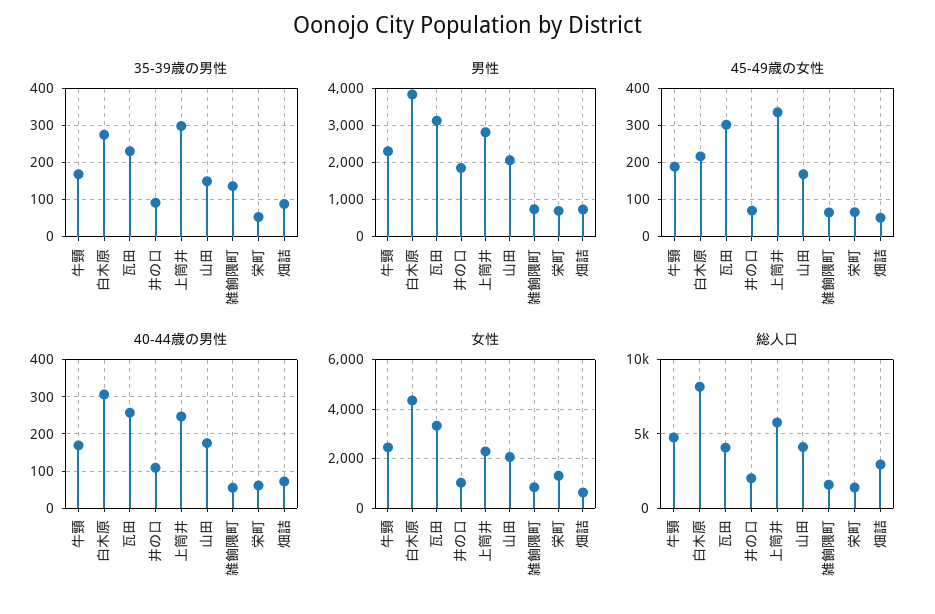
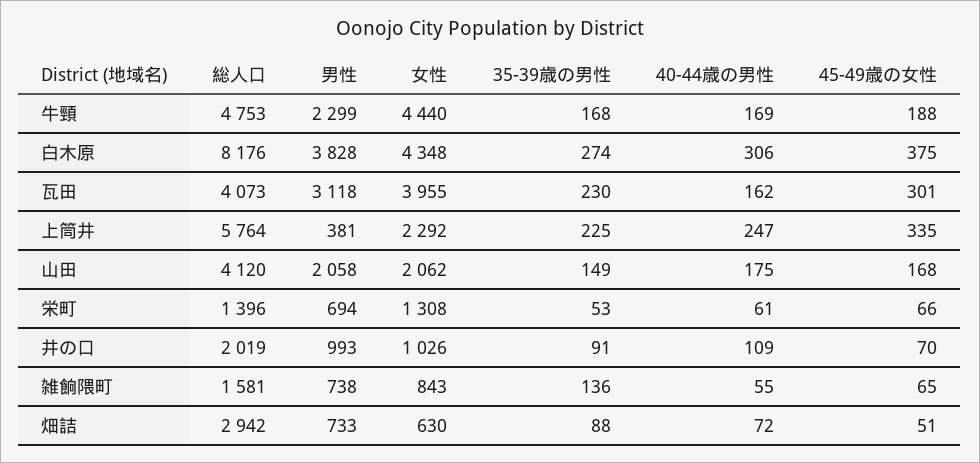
35-39歳の男性, 上筒井: 300 -> 225
男性, 井の口: 1800 -> 993
男性, 上筒井: 2800 -> 381
45-49歳の女性, 白木原: 220 -> 375
40-44歳の男性, 瓦田: 260 -> 162
女性, 牛頸: 2500 -> 4440
女性, 瓦田: 3250 -> 3955

